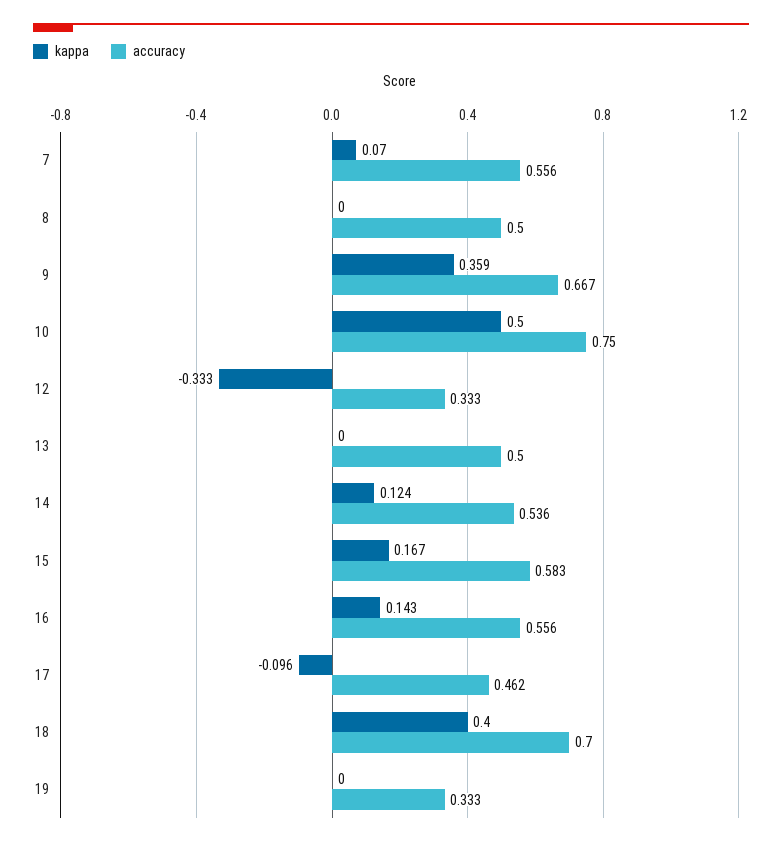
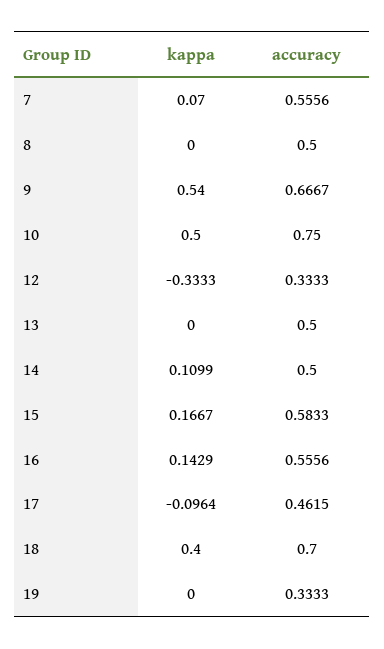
kappa, 9: 0.359 -> 0.54
kappa, 14: 0.124 -> 0.1099
accuracy, 14: 0.536 -> 0.5

